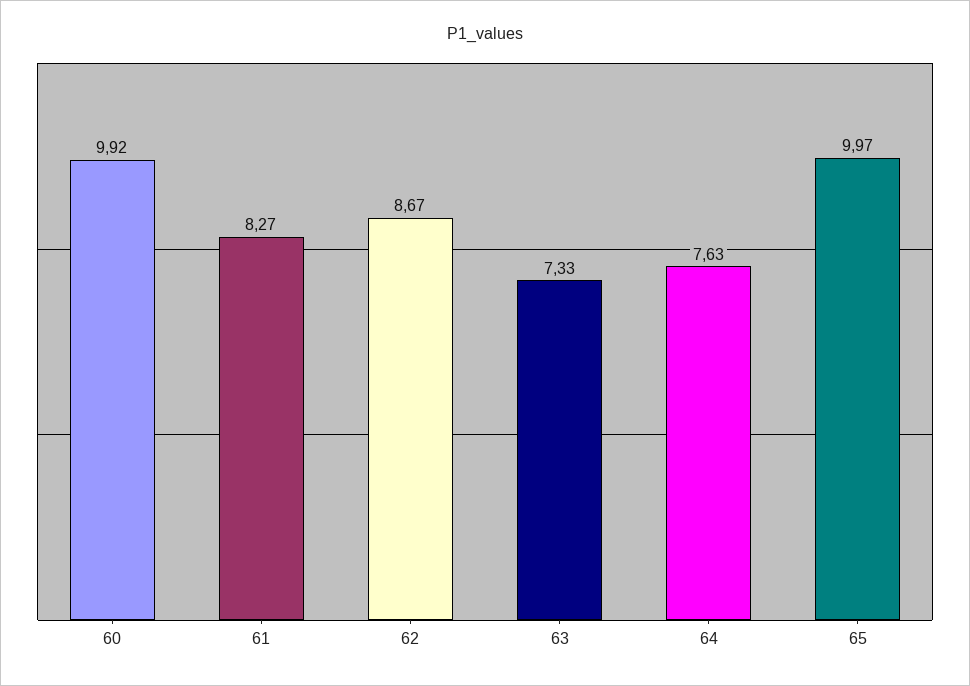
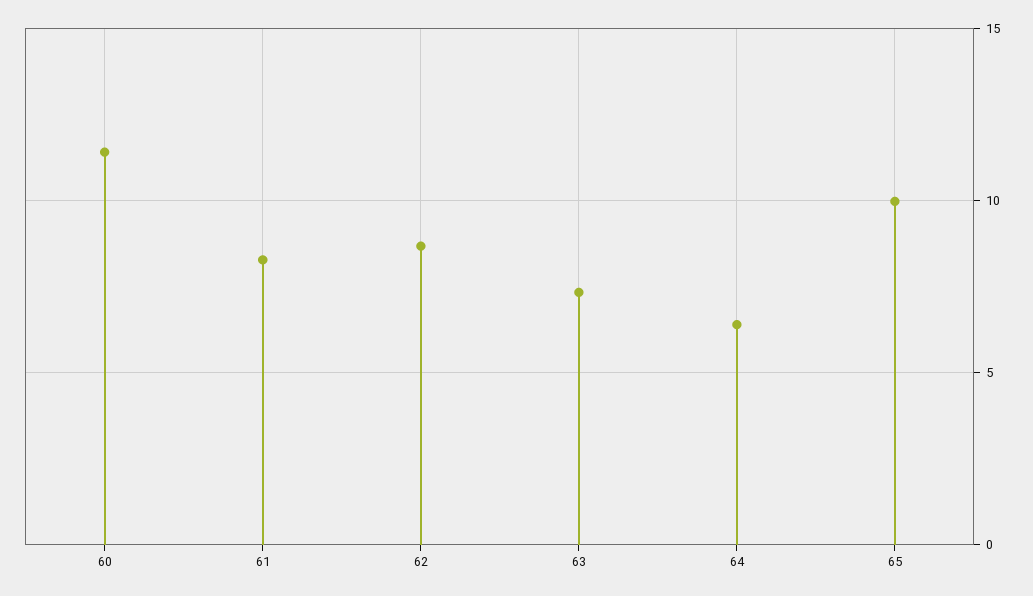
60: 9.92 -> 11.5
64: 7.63 -> 6.5

